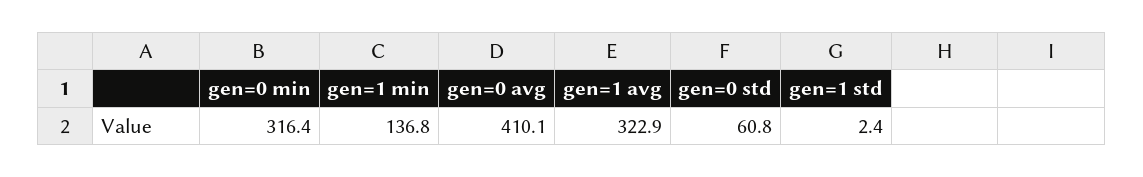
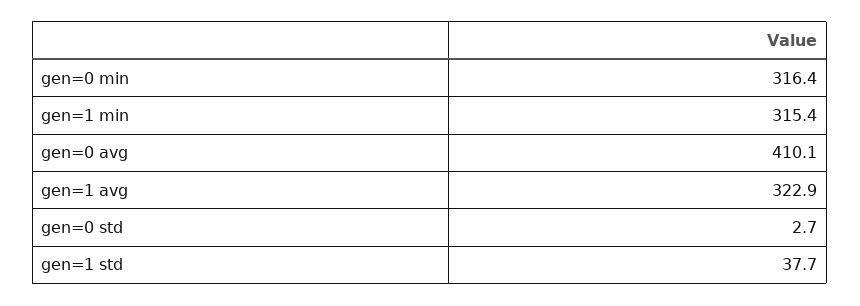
gen=1 min: 136.8 -> 315.4
gen=0 std: 60.8 -> 2.7
gen=1 std: 2.4 -> 37.7

